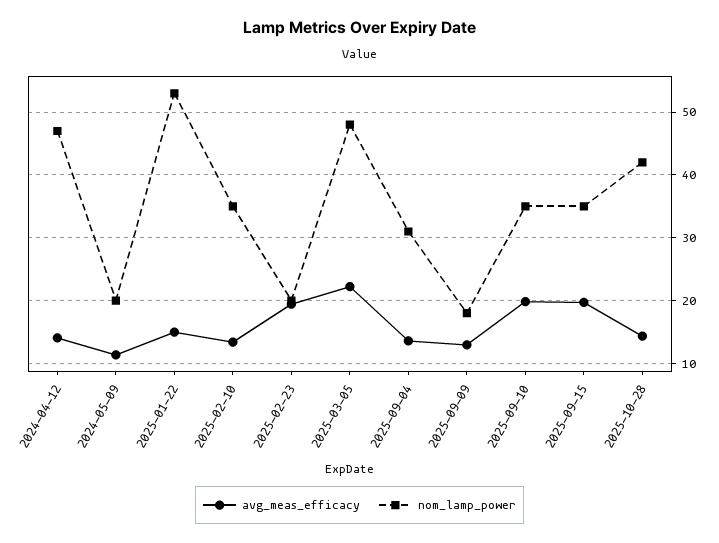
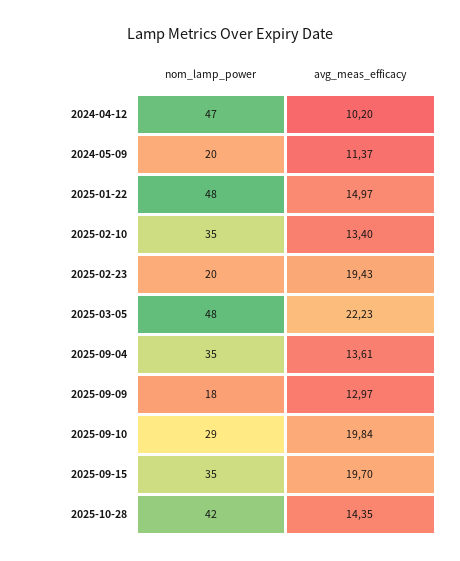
avg_meas_efficacy, 2024-04-12: 14 -> 10.2
nom_lamp_power, 2025-01-22: 53 -> 48
nom_lamp_power, 2025-09-04: 31 -> 35
nom_lamp_power, 2025-09-10: 35 -> 29

